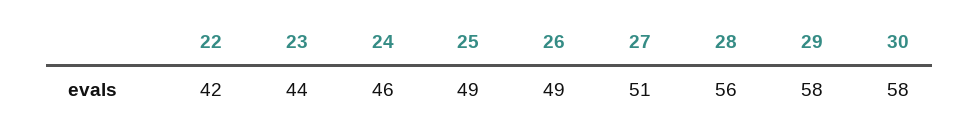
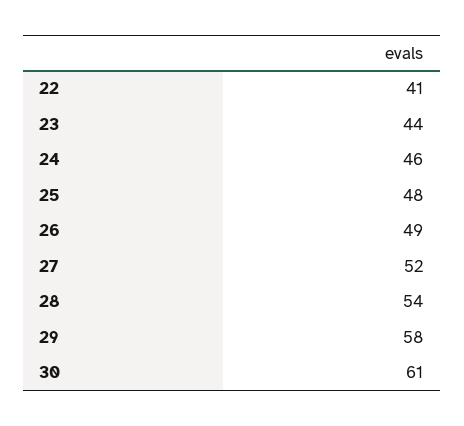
22: 42 -> 41
25: 49 -> 48
27: 51 -> 52
28: 56 -> 54
30: 58 -> 61

